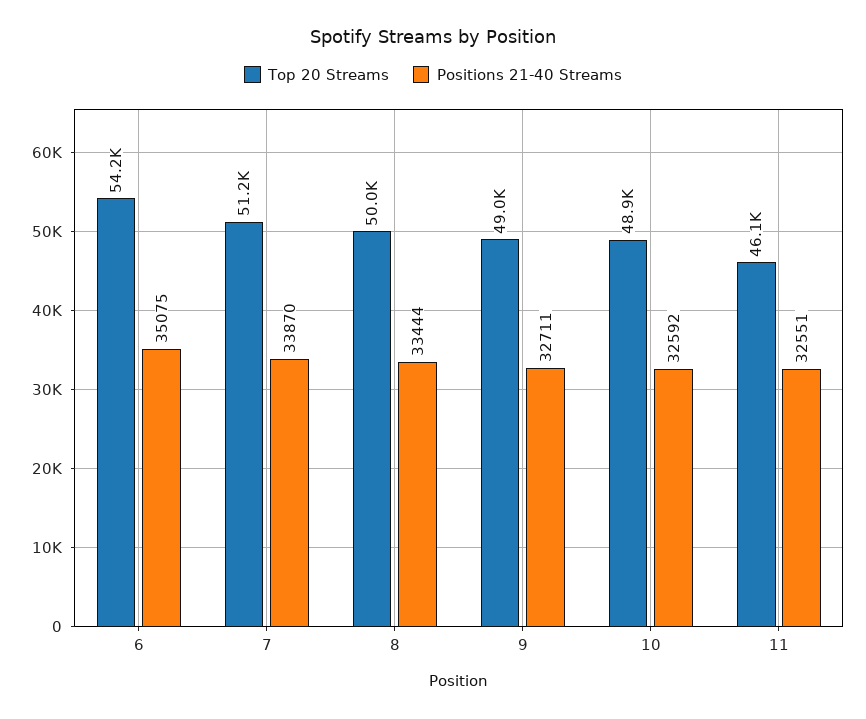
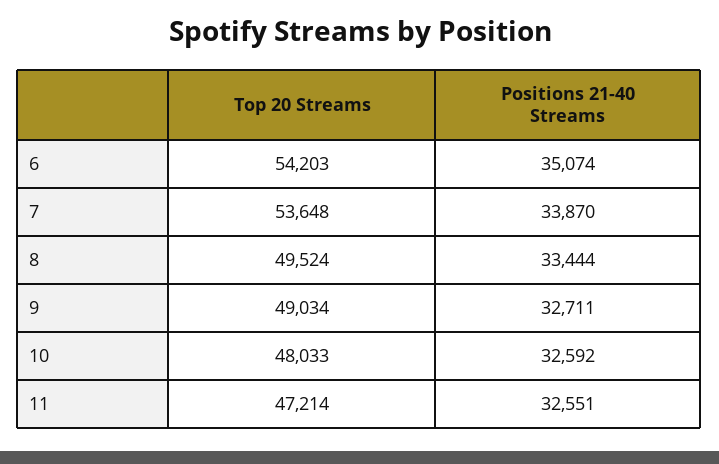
Positions 21-40 Streams, 6: 35075 -> 35074
Top 20 Streams, 7: 51200 -> 53648
Top 20 Streams, 8: 50000 -> 49524
Top 20 Streams, 10: 48900 -> 48033
Top 20 Streams, 11: 46100 -> 47214

